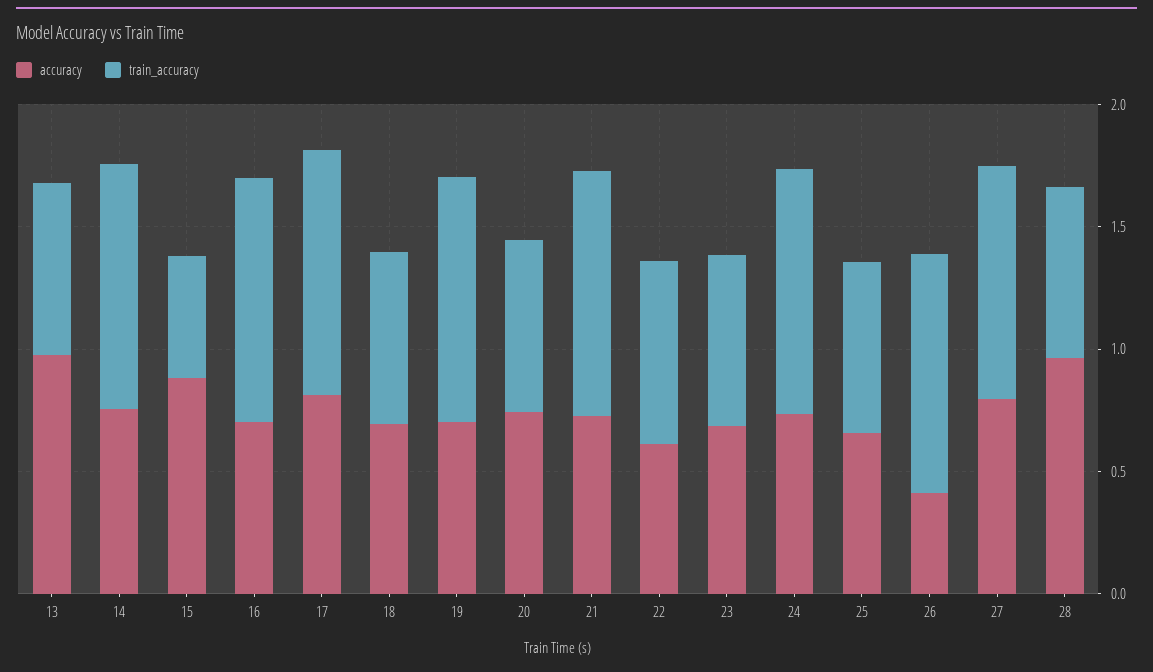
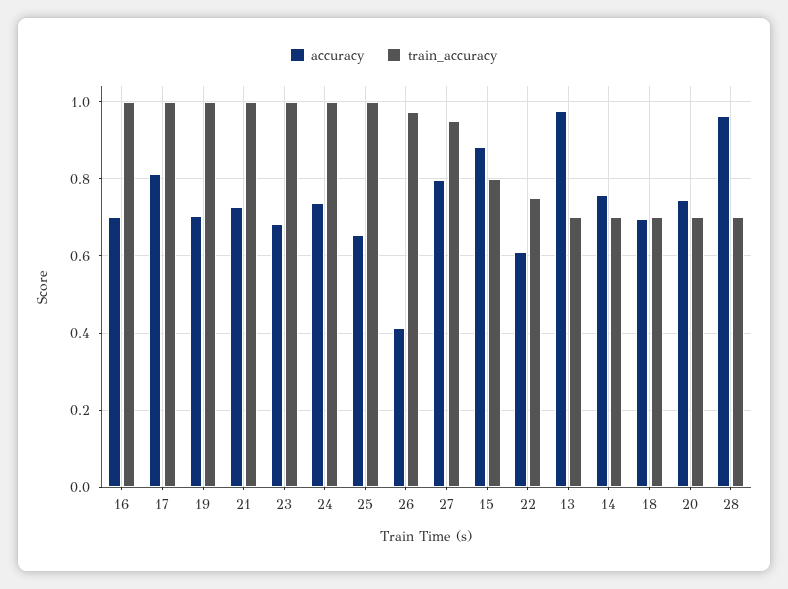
train_accuracy, 14: 1 -> 0.7
train_accuracy, 15: 0.5 -> 0.8
train_accuracy, 23: 0.7 -> 1
train_accuracy, 25: 0.7 -> 1

